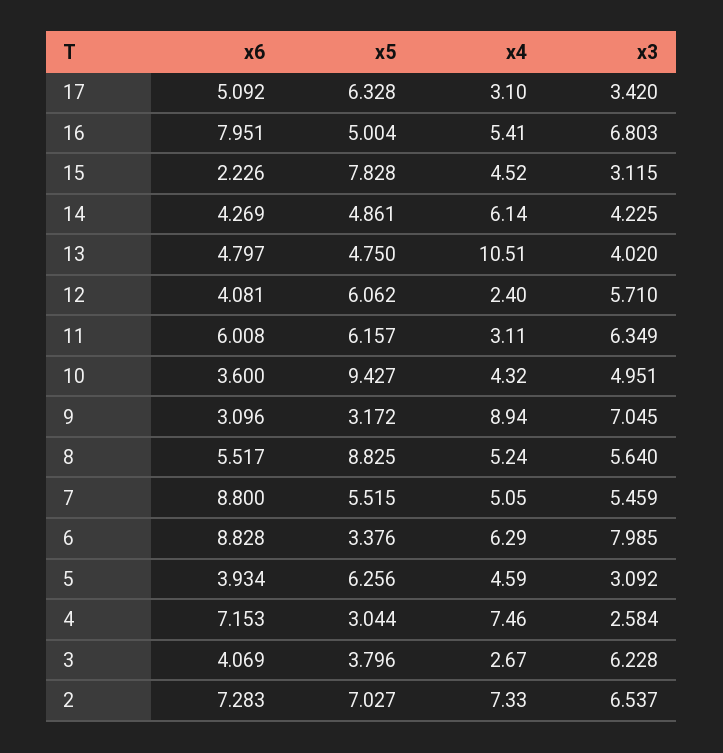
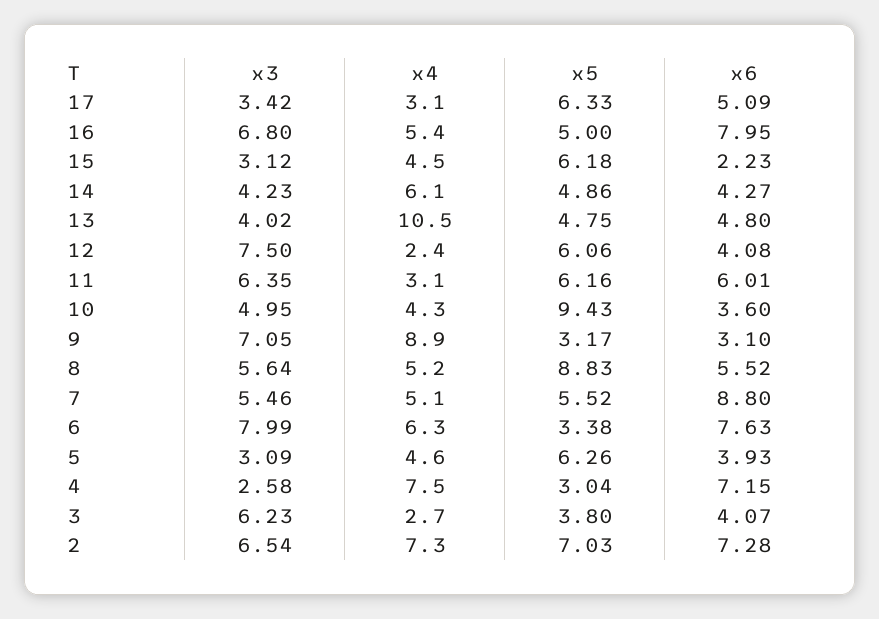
x5, 15: 7.828 -> 6.18
x3, 12: 5.71 -> 7.5
x6, 6: 8.828 -> 7.63

